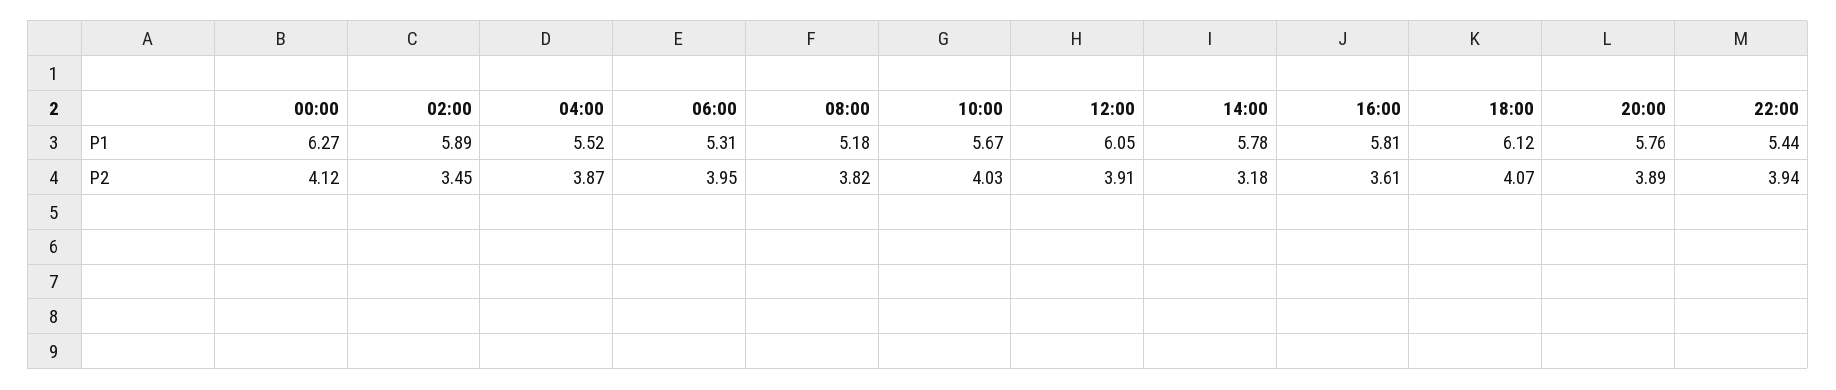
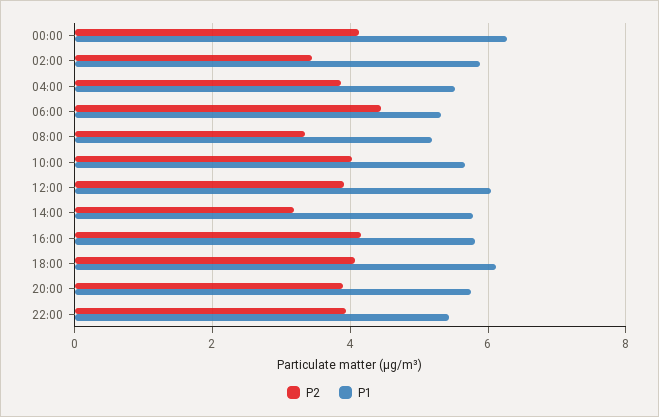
P2, 06:00: 3.95 -> 4.4
P2, 08:00: 3.82 -> 3.4
P2, 16:00: 3.61 -> 4.2

